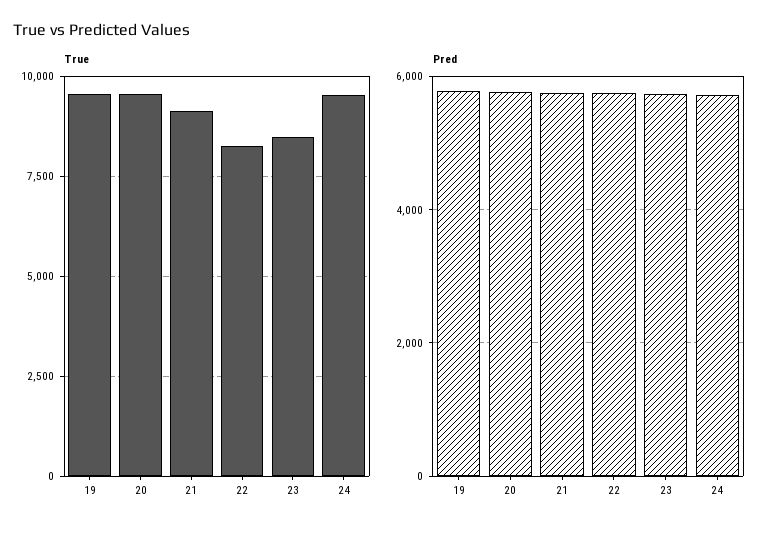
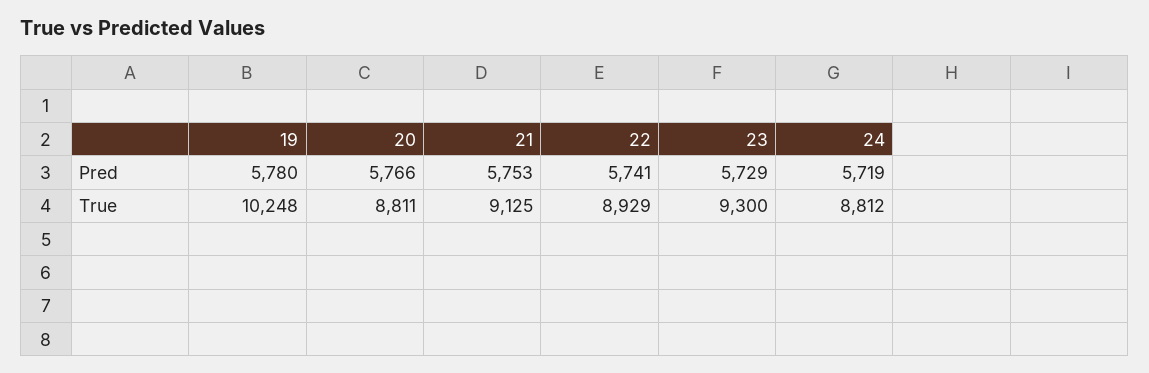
True, 19: 9500 -> 10248
True, 20: 9500 -> 8811
True, 22: 8250 -> 8929
True, 23: 8500 -> 9300
True, 24: 9500 -> 8812

